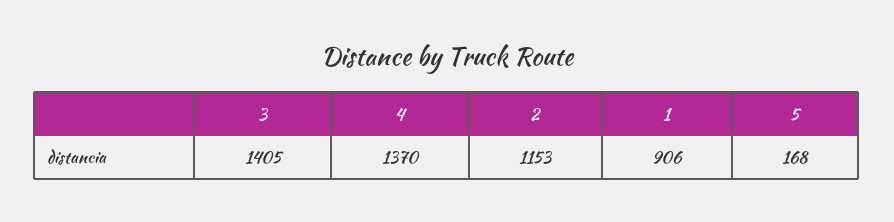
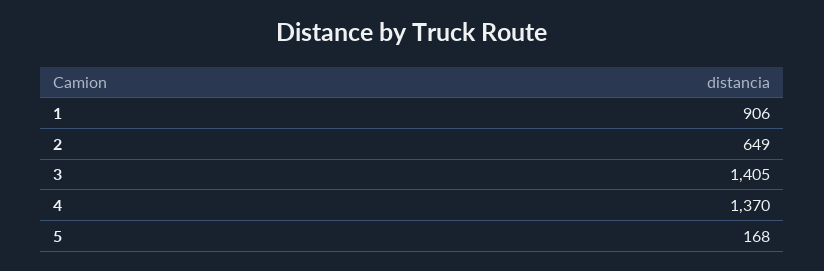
2: 1153 -> 649

